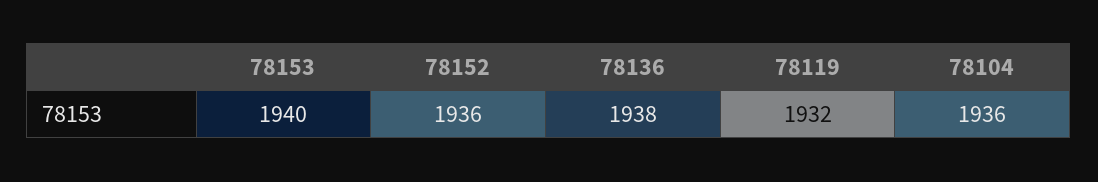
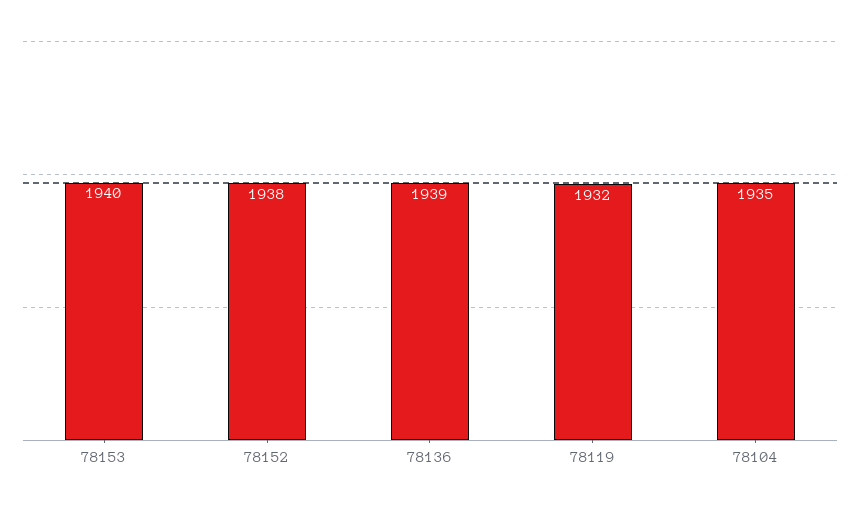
78152: 1936 -> 1938
78136: 1938 -> 1939
78104: 1936 -> 1935

